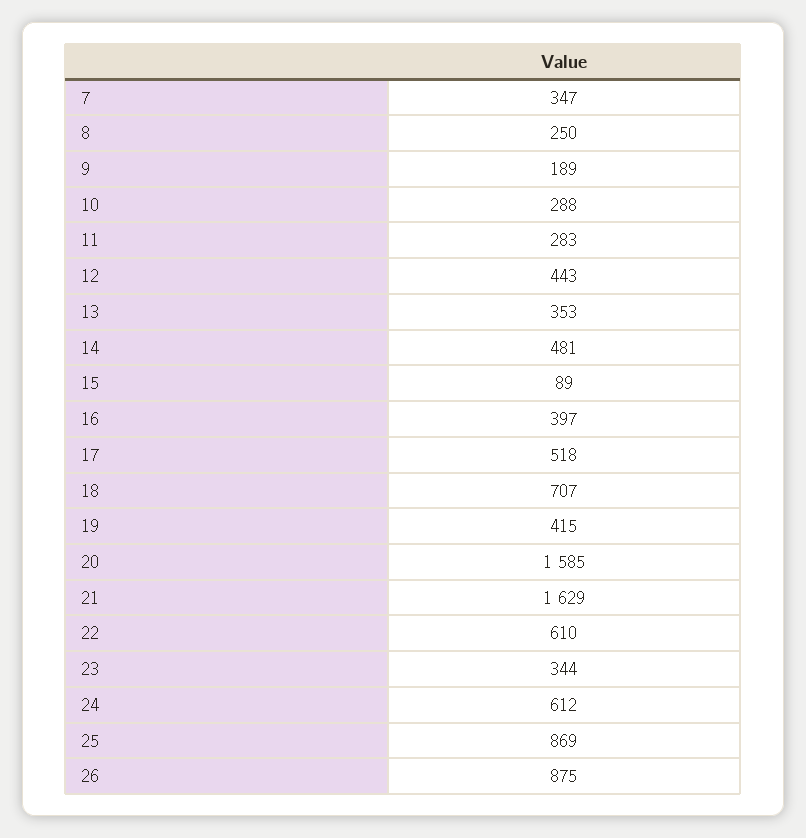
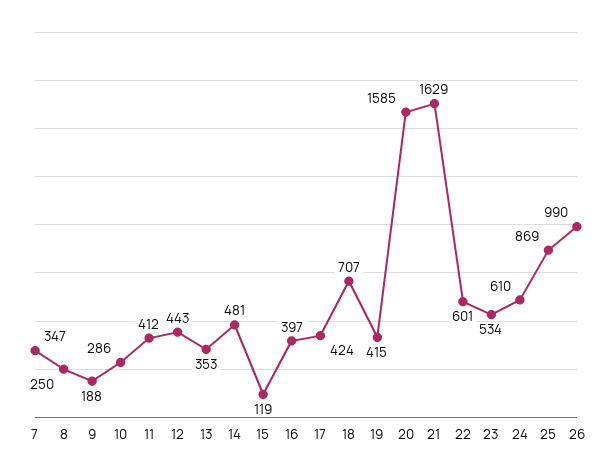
9: 189 -> 188
10: 288 -> 286
11: 283 -> 412
15: 89 -> 119
17: 518 -> 424
22: 610 -> 601
23: 344 -> 534
24: 612 -> 610
26: 875 -> 990

